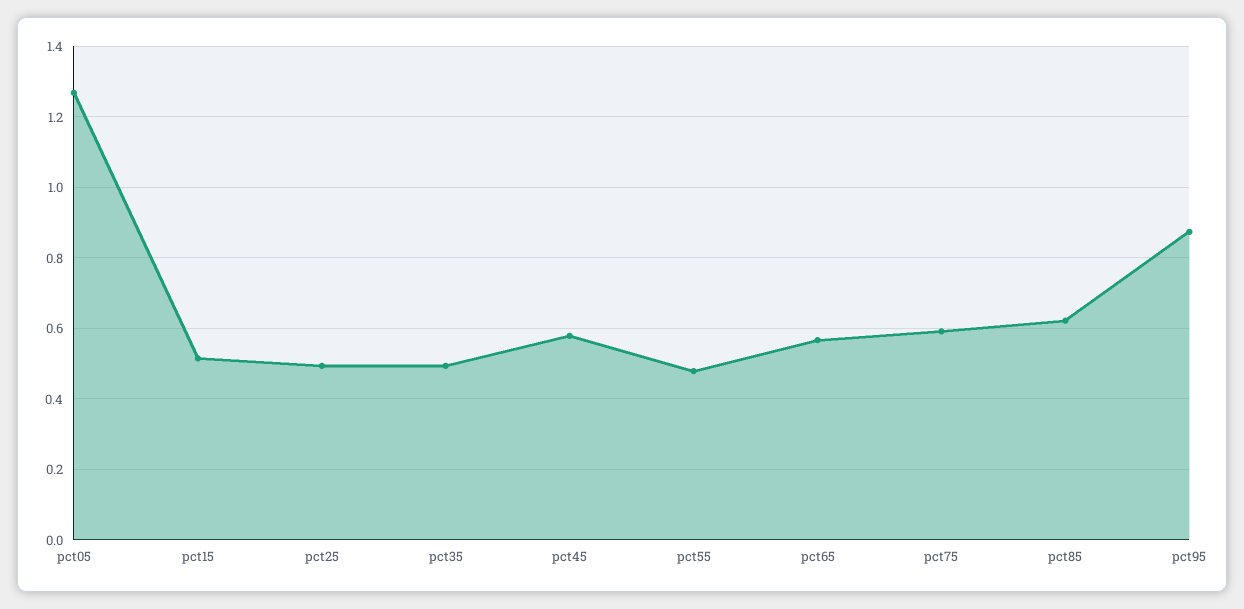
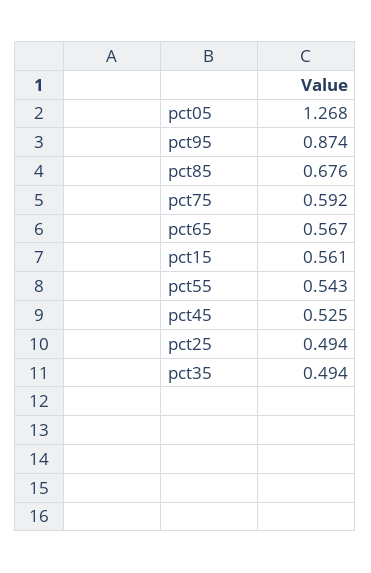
pct15: 0.52 -> 0.561
pct45: 0.58 -> 0.525
pct55: 0.48 -> 0.543
pct85: 0.62 -> 0.676

